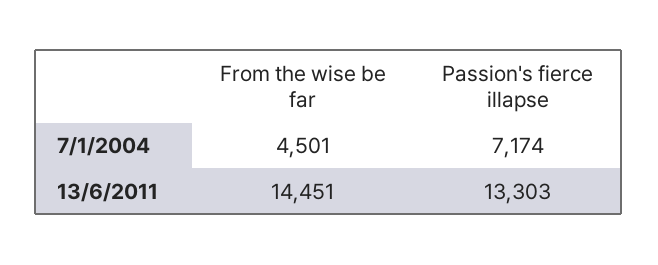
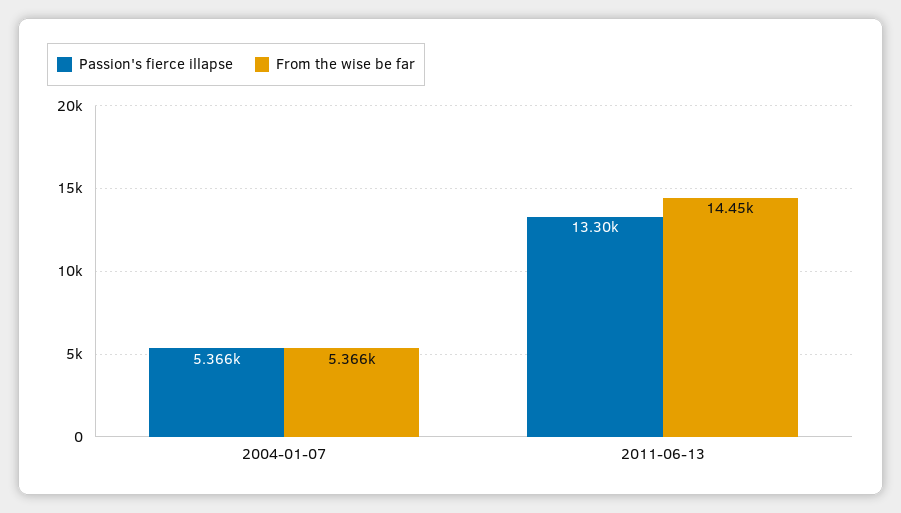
From the wise be far, 7/1/2004: 4501 -> 5366
Passion's fierce illapse, 7/1/2004: 7174 -> 5366

